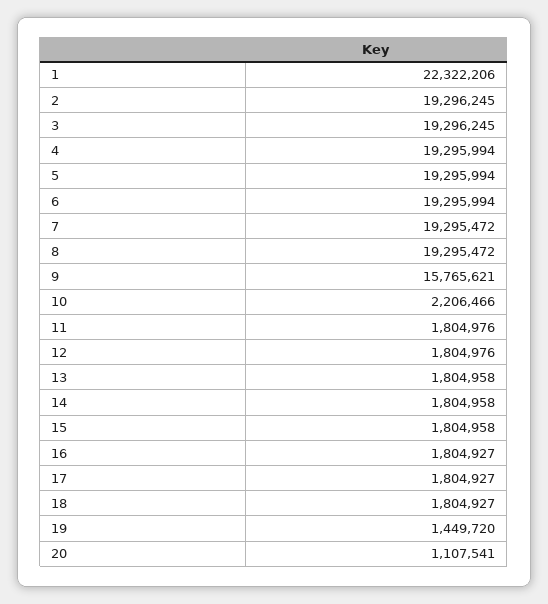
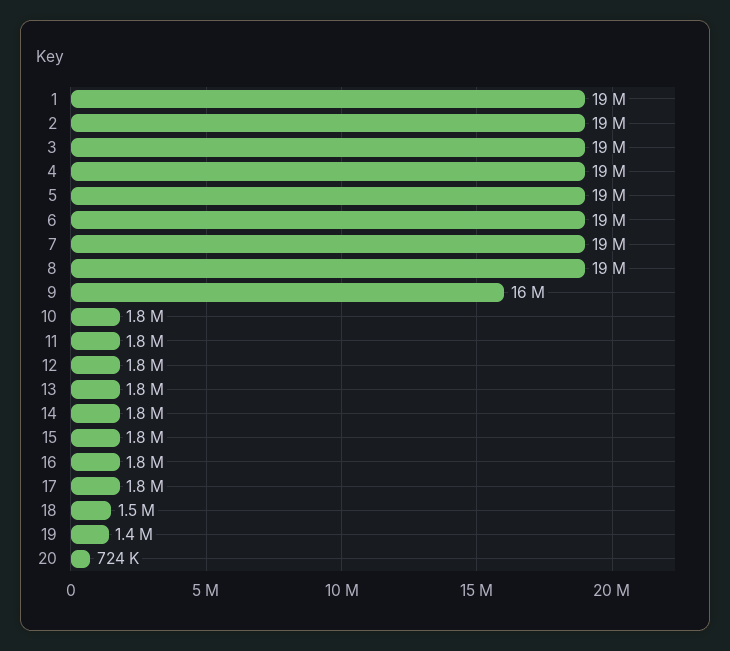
1: 22322206 -> 19000000
10: 2206466 -> 1800000
18: 1804927 -> 1500000
20: 1107541 -> 724000

